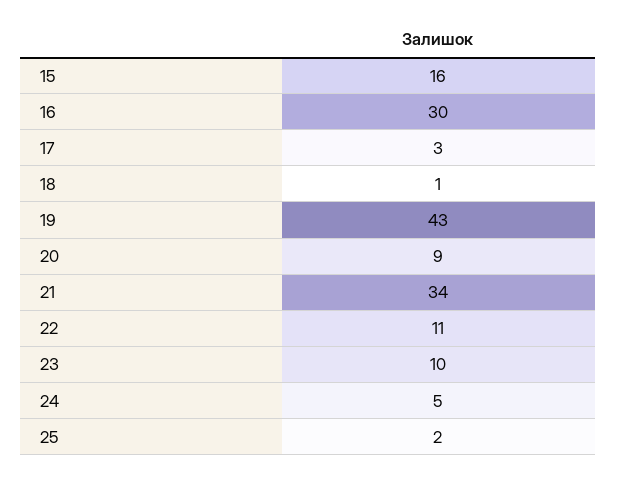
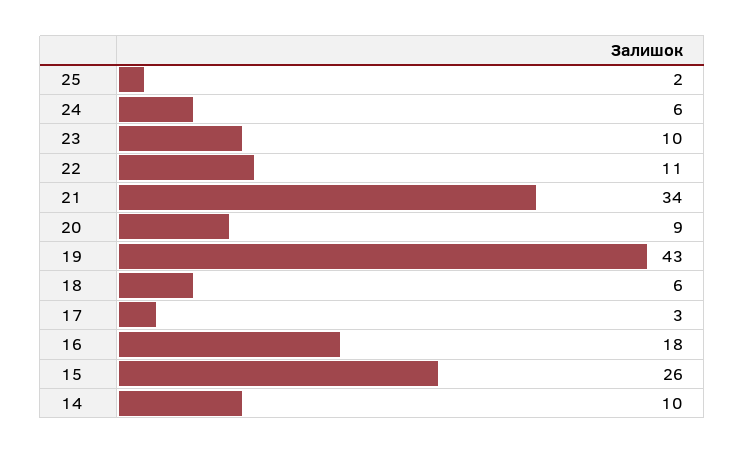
15: 16 -> 26
16: 30 -> 18
18: 1 -> 6
24: 5 -> 6
14: none -> 10

